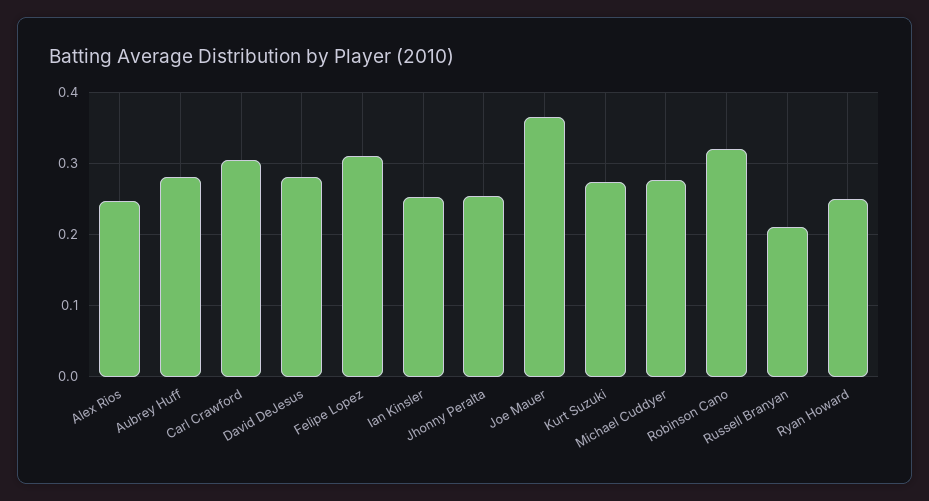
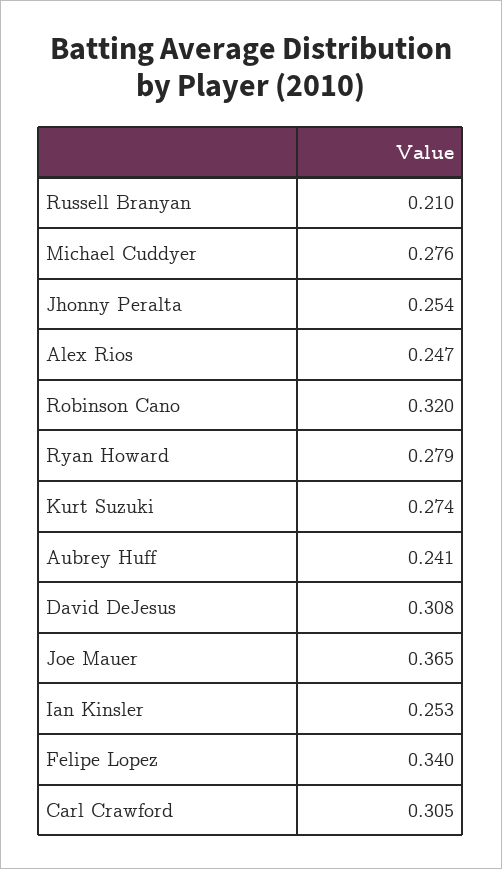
Aubrey Huff: 0.28 -> 0.241
David DeJesus: 0.28 -> 0.308
Felipe Lopez: 0.31 -> 0.34
Ryan Howard: 0.25 -> 0.279

